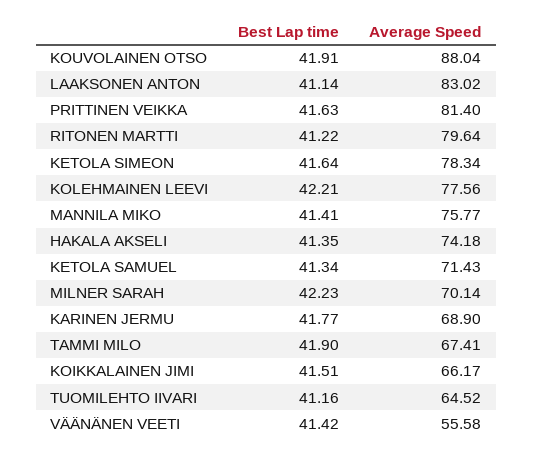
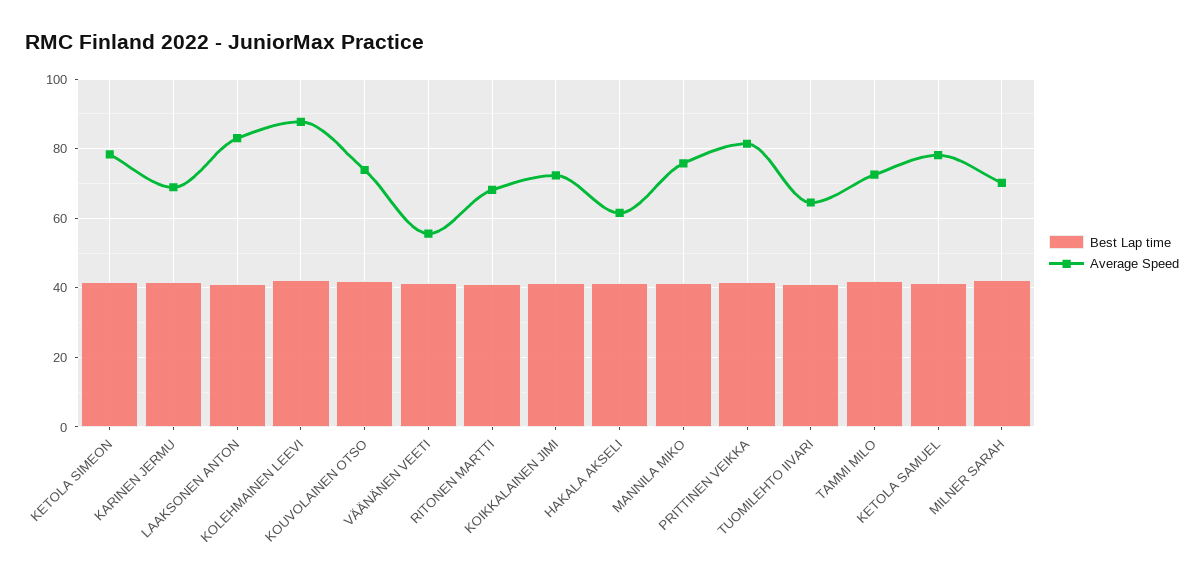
Average Speed, KOUVOLAINEN OTSO: 88.04 -> 74
Average Speed, RITONEN MARTTI: 79.64 -> 68
Average Speed, KOLEHMAINEN LEEVI: 77.56 -> 88
Average Speed, HAKALA AKSELI: 74.18 -> 62
Average Speed, KETOLA SAMUEL: 71.43 -> 78
Average Speed, TAMMI MILO: 67.41 -> 72
Average Speed, KOIKKALAINEN JIMI: 66.17 -> 72

